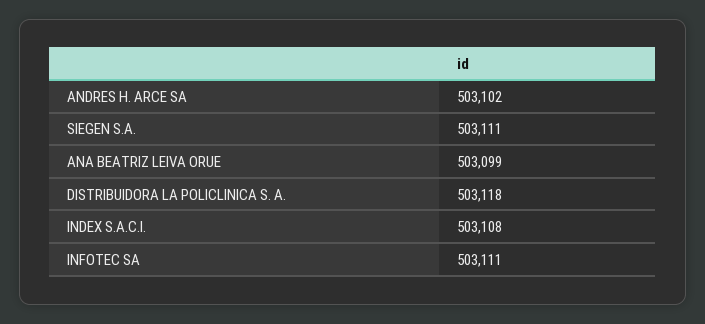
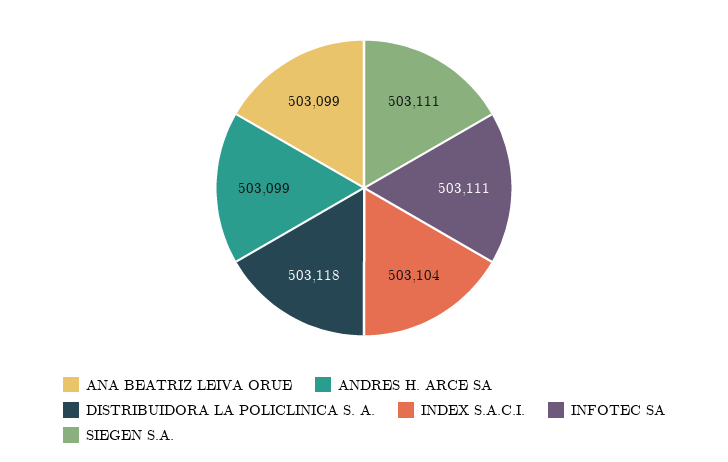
ANDRES H. ARCE SA: 503102 -> 503099
INDEX S.A.C.I.: 503108 -> 503104

